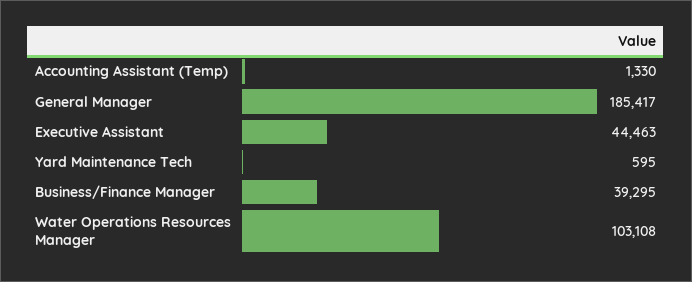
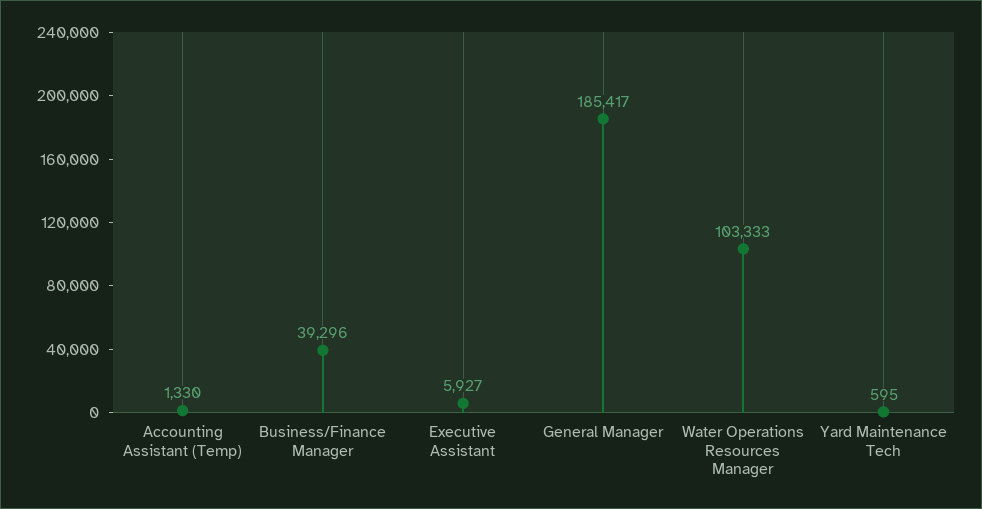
Executive Assistant: 44463 -> 5927
Business/Finance Manager: 39295 -> 39296
Water Operations Resources Manager: 103108 -> 103333

